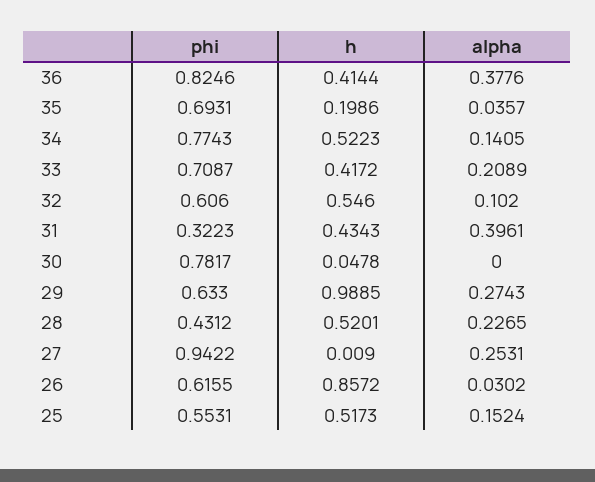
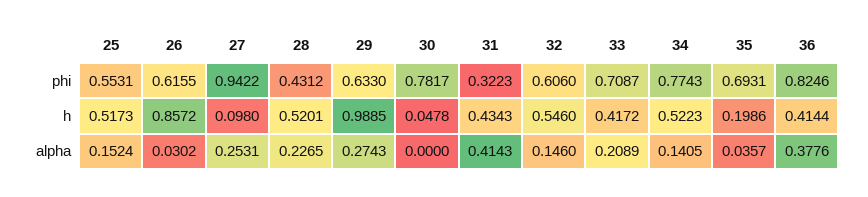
alpha, 32: 0.102 -> 0.146
alpha, 31: 0.3961 -> 0.4143
h, 27: 0.009 -> 0.098

